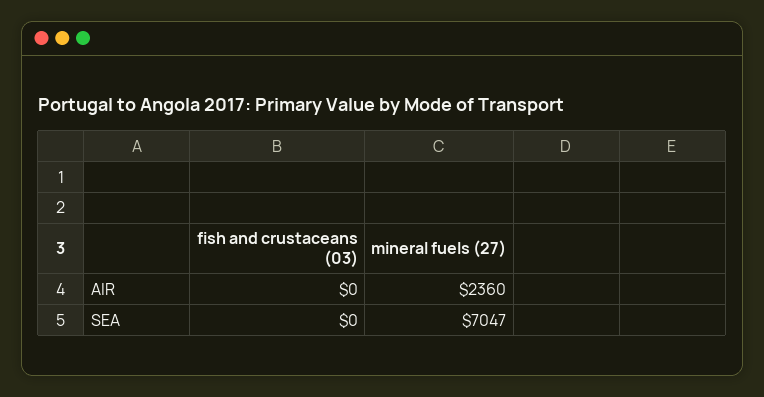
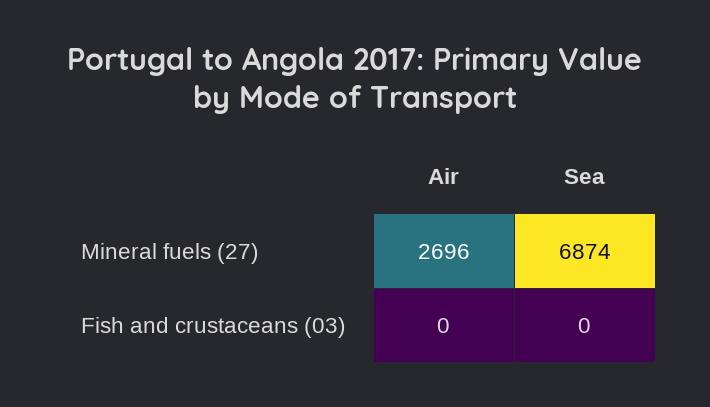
mineral fuels (27), AIR: 2360 -> 2696
mineral fuels (27), SEA: 7047 -> 6874

